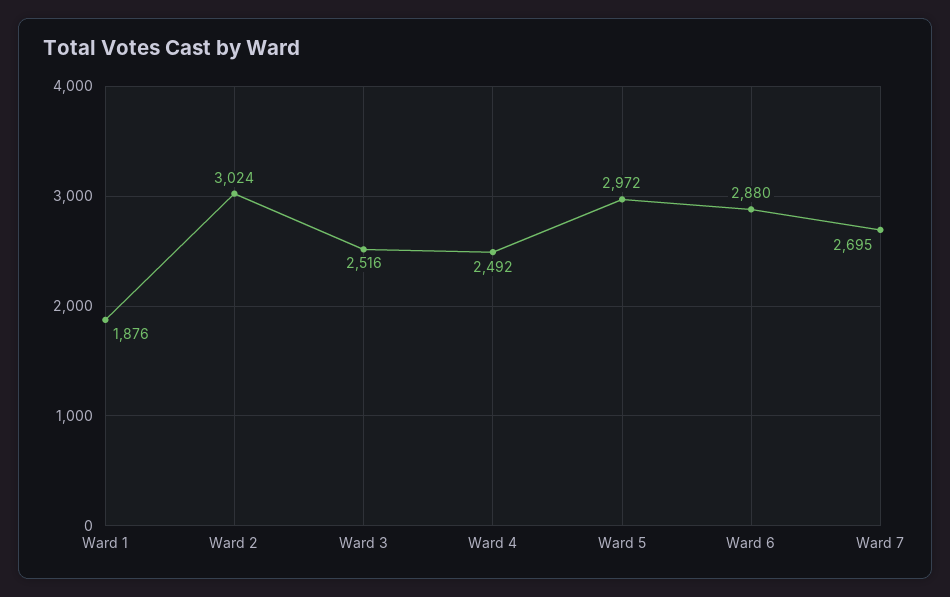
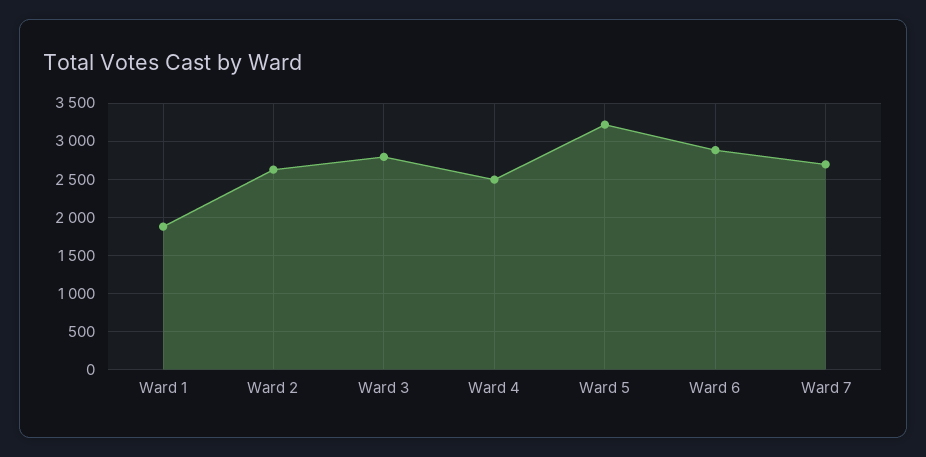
Ward 2: 3024 -> 2600
Ward 3: 2516 -> 2800
Ward 5: 2972 -> 3200

